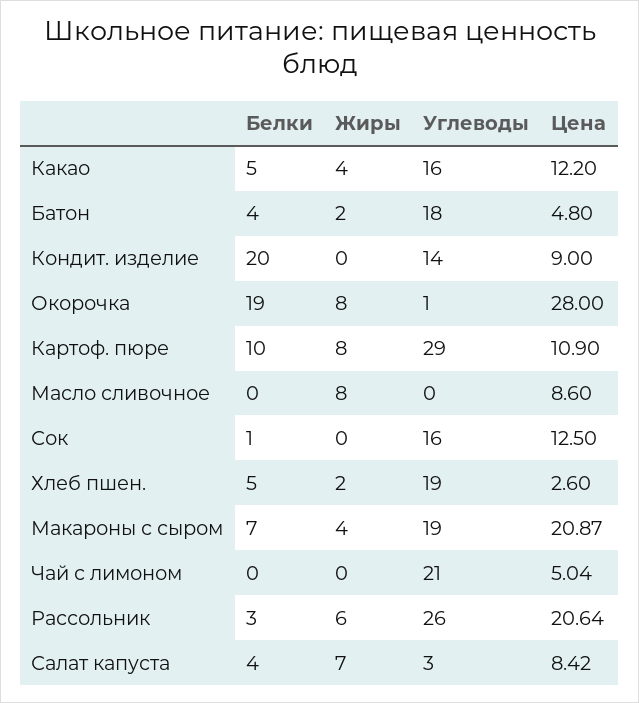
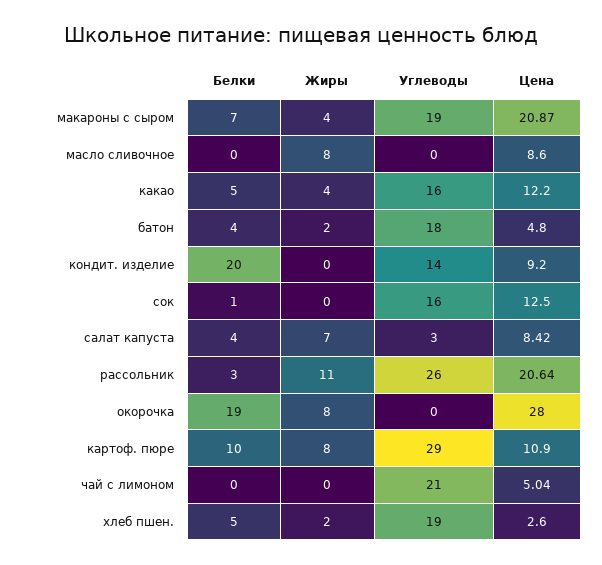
Цена, Кондит. изделие: 9 -> 9.2
Углеводы, Окорочка: 1 -> 0
Жиры, Рассольник: 6 -> 11

